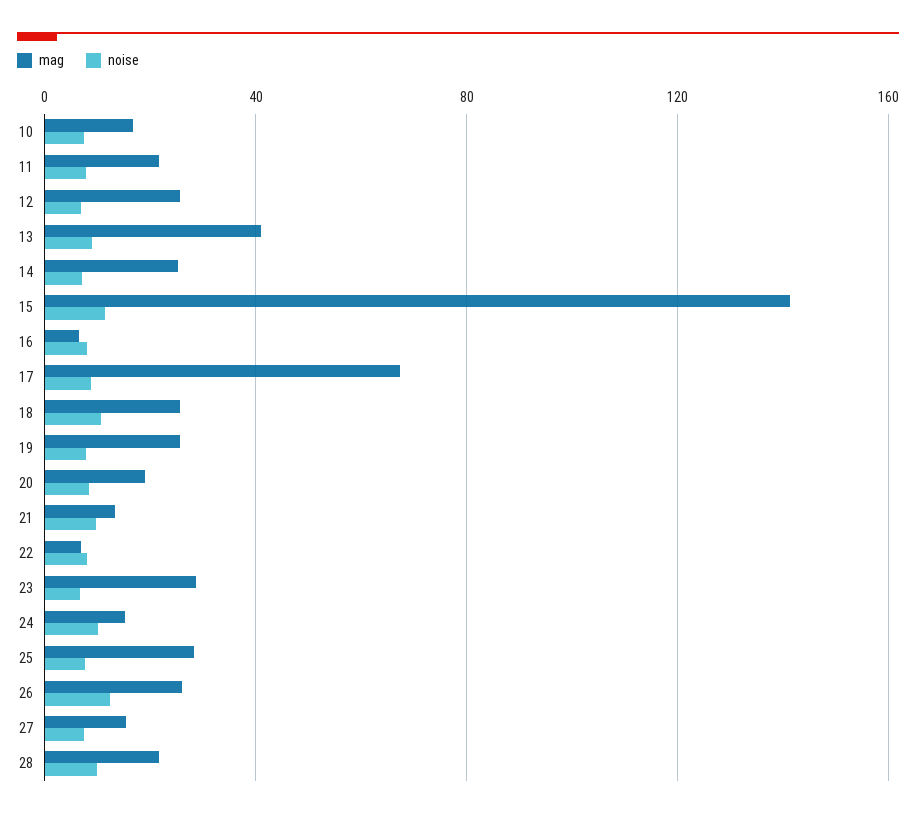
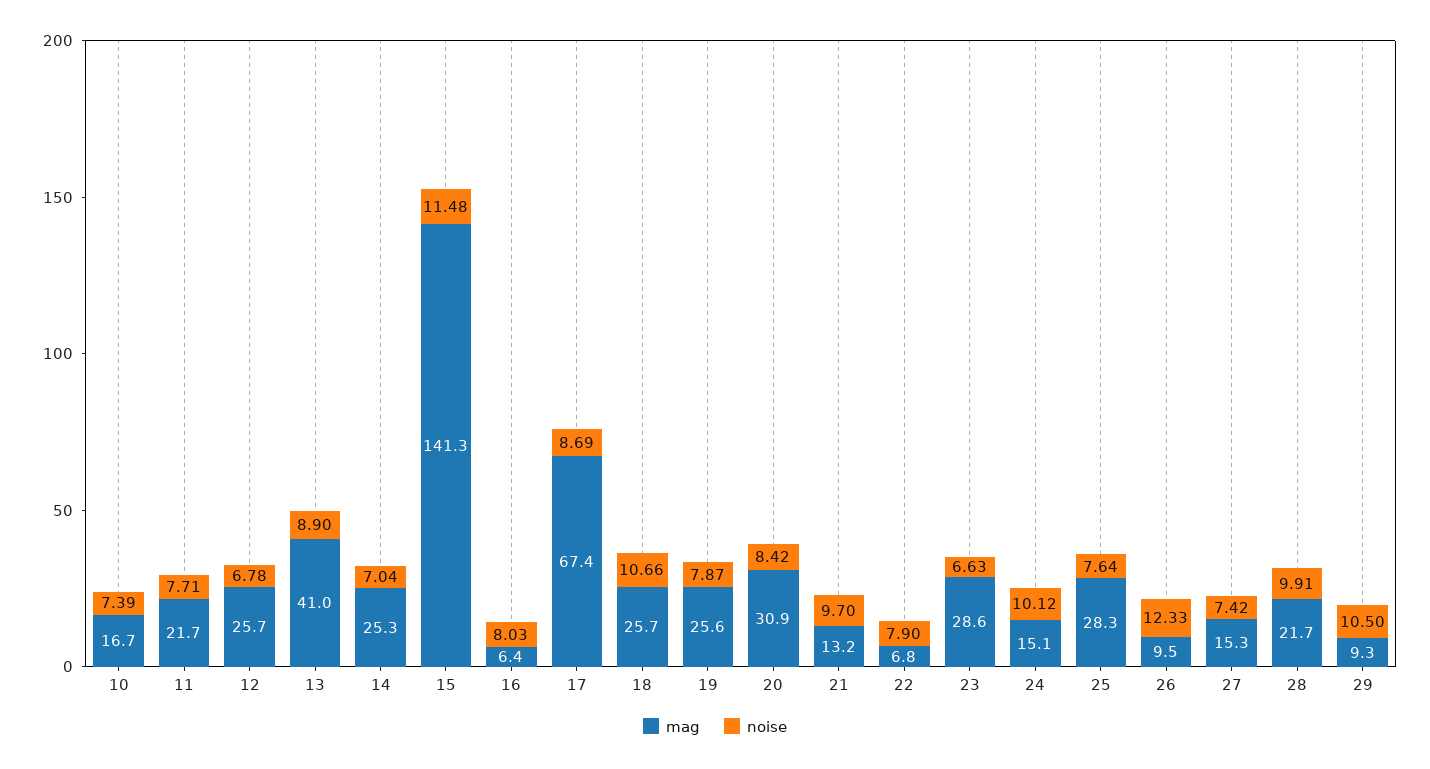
mag, 20: 20 -> 30.9
mag, 26: 25 -> 9.5
mag, 29: none -> 9.3
noise, 29: none -> 10.5

